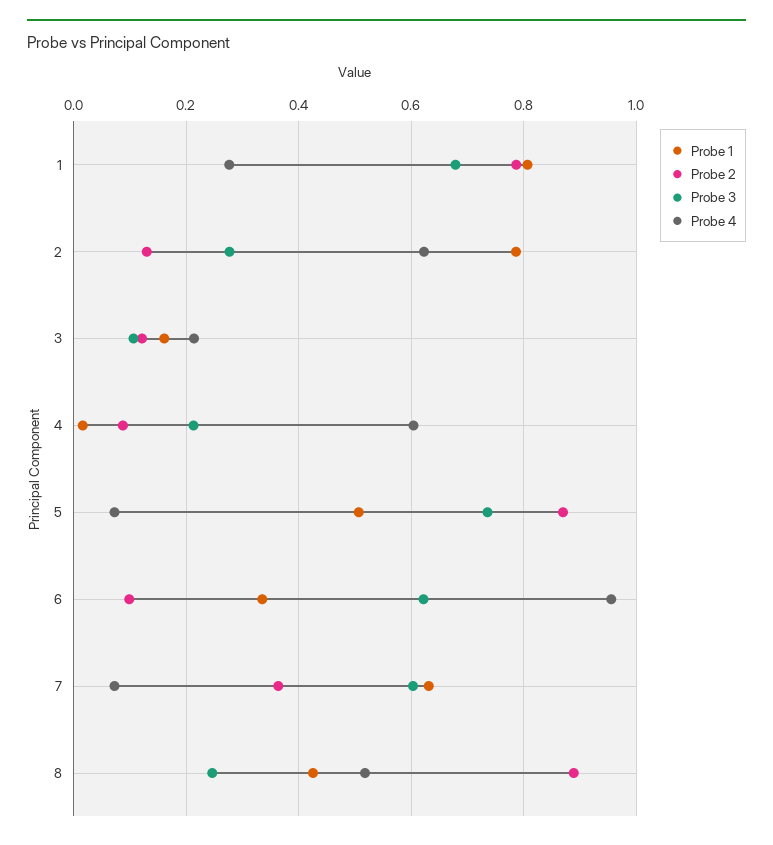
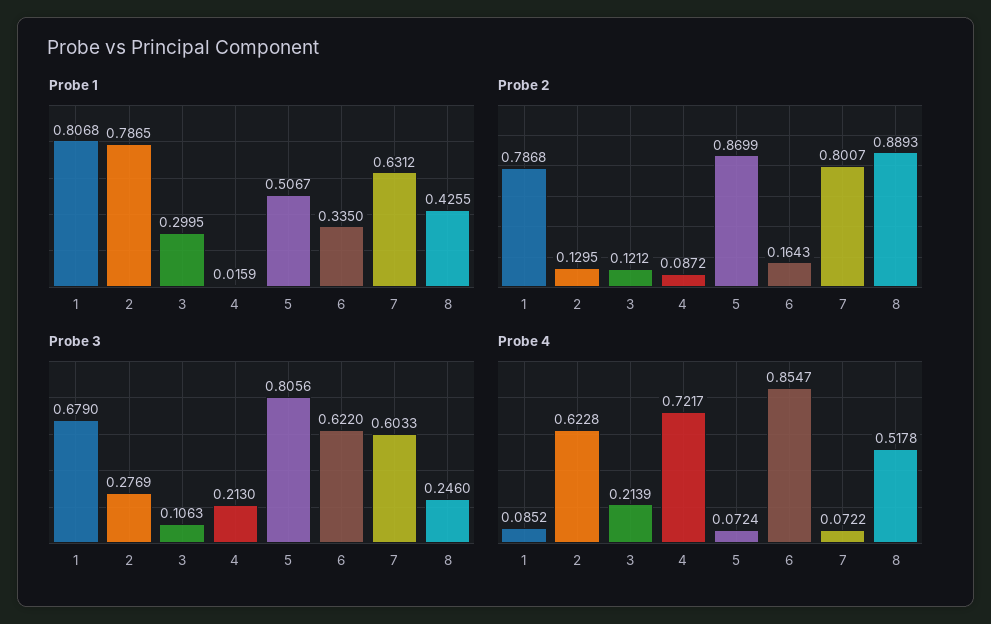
Probe 4, 1: 0.28 -> 0.0852
Probe 1, 3: 0.16 -> 0.2995
Probe 4, 4: 0.6 -> 0.7217
Probe 3, 5: 0.74 -> 0.8056
Probe 2, 6: 0.1 -> 0.1643
Probe 4, 6: 0.96 -> 0.8547
Probe 2, 7: 0.36 -> 0.8007

